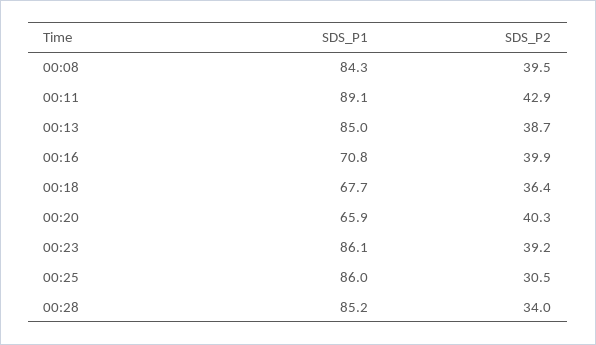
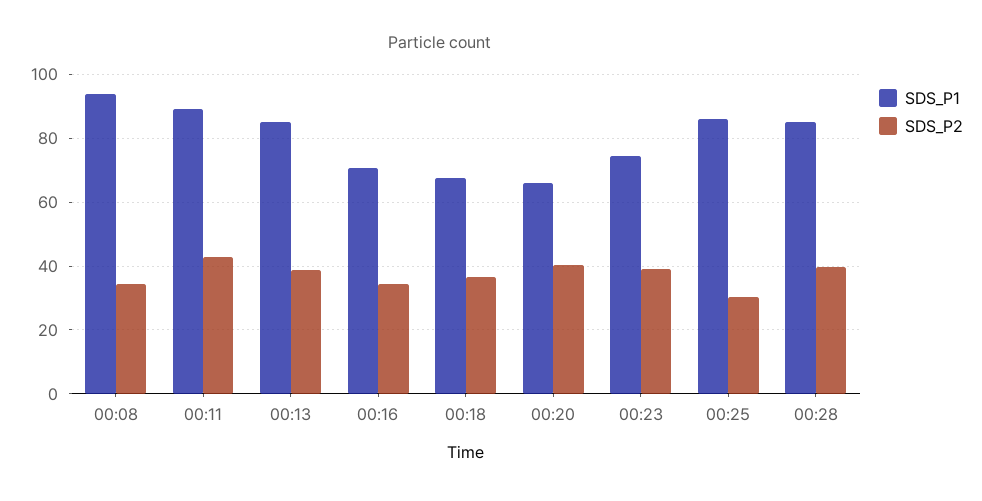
SDS_P1, 00:08: 84.3 -> 94
SDS_P2, 00:08: 39.5 -> 34
SDS_P2, 00:16: 39.9 -> 34
SDS_P1, 00:23: 86.1 -> 74
SDS_P2, 00:28: 34 -> 40

